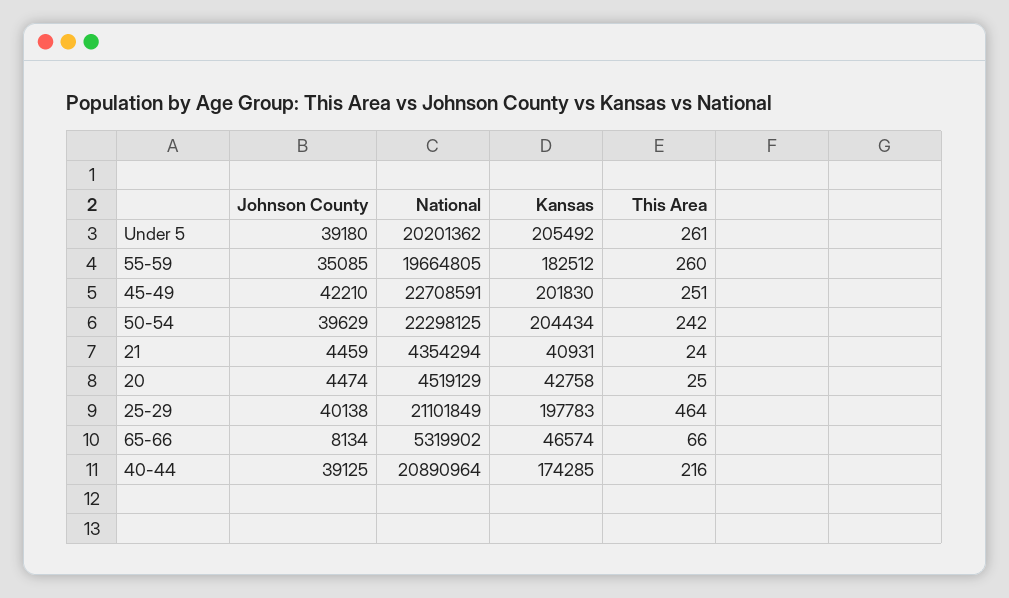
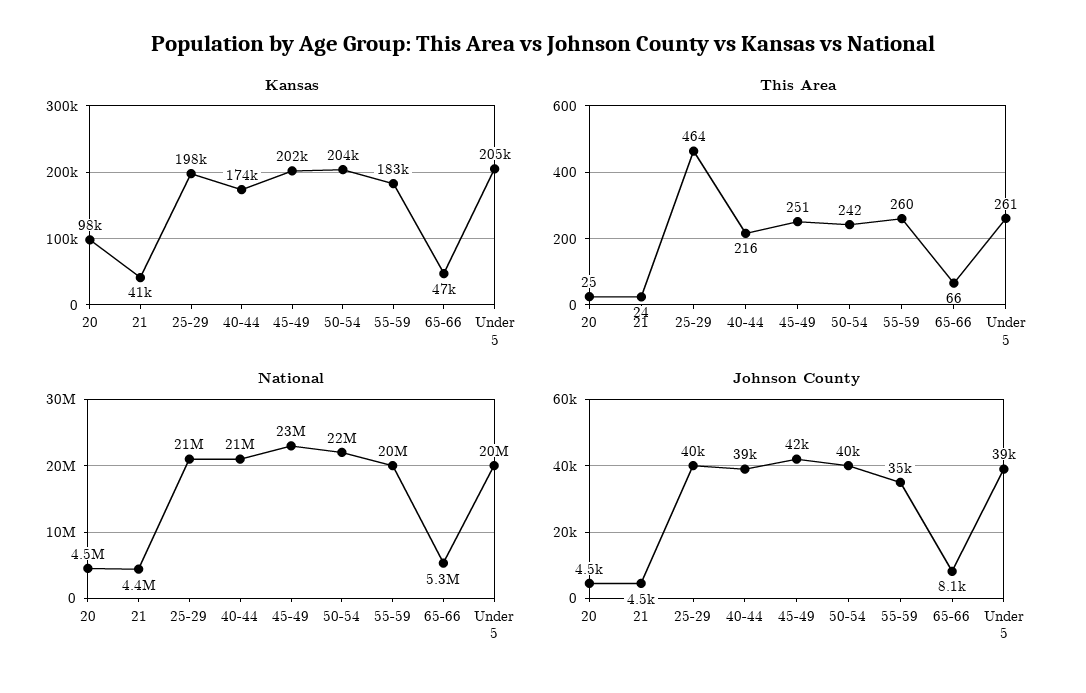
Kansas, 20: 42758 -> 98000

